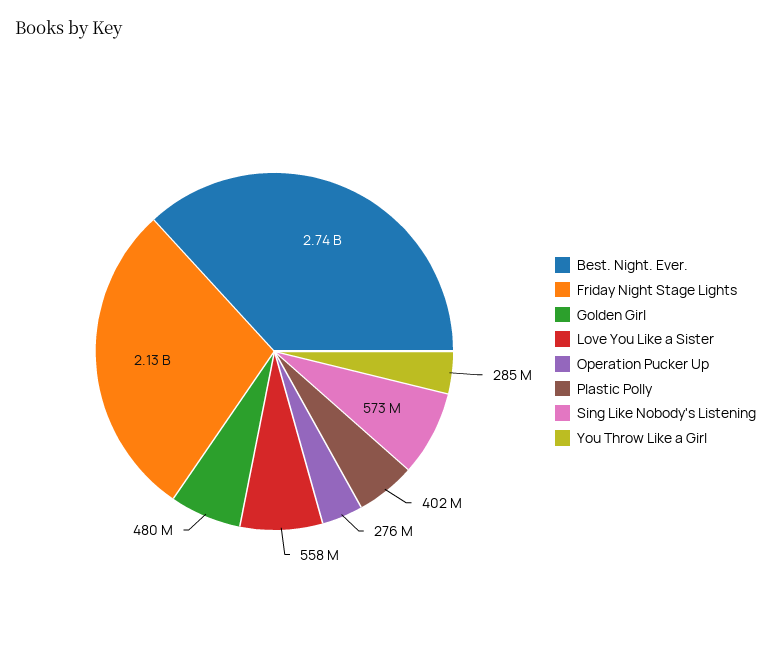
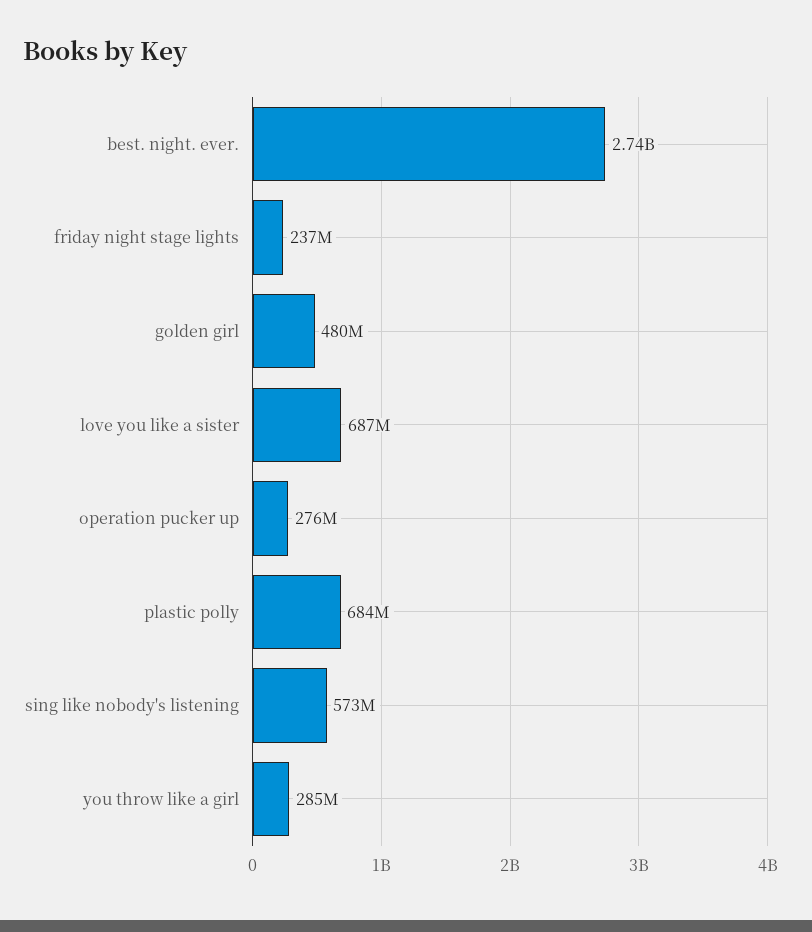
Friday Night Stage Lights: 2130000000 -> 237000000
Love You Like a Sister: 558000000 -> 687000000
Plastic Polly: 402000000 -> 684000000

